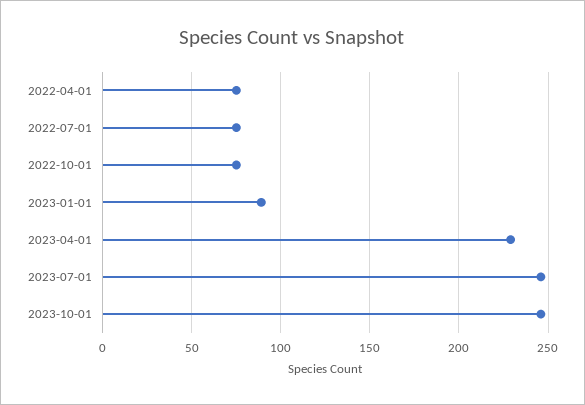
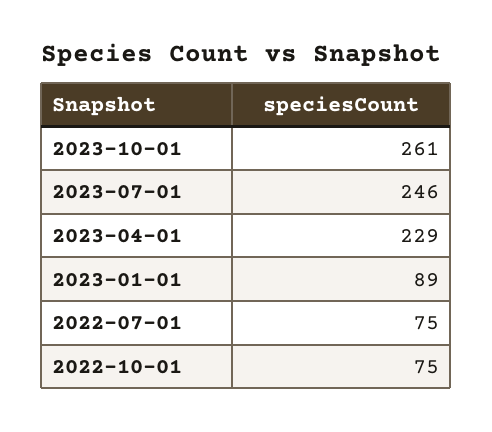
2022-04-01: 75 -> none
2023-10-01: 245 -> 261

